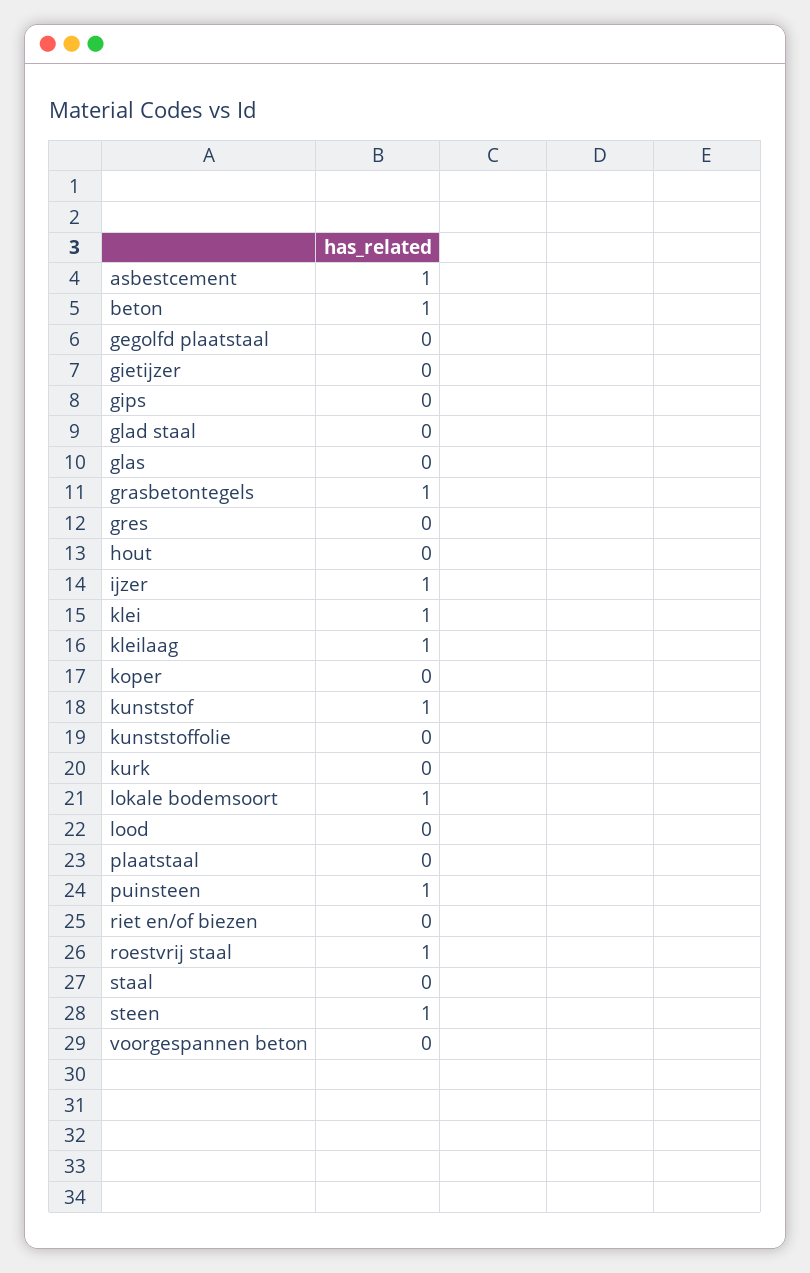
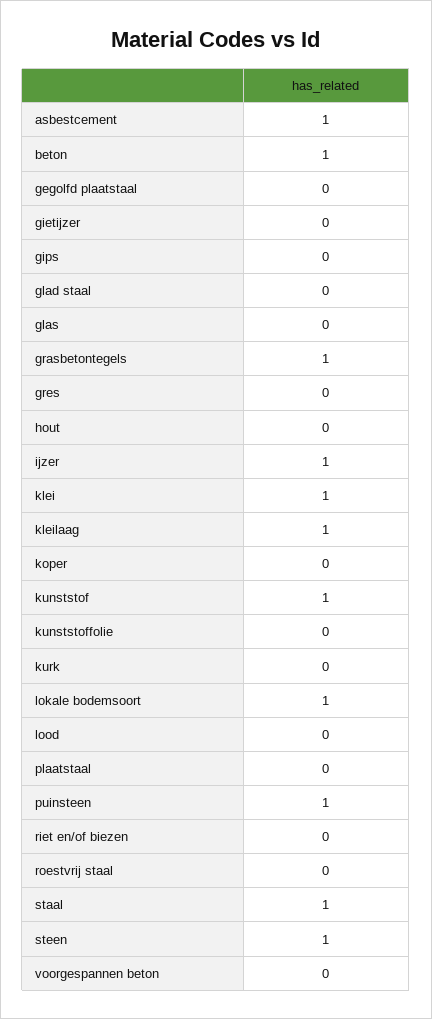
roestvrij staal: 1 -> 0
staal: 0 -> 1

